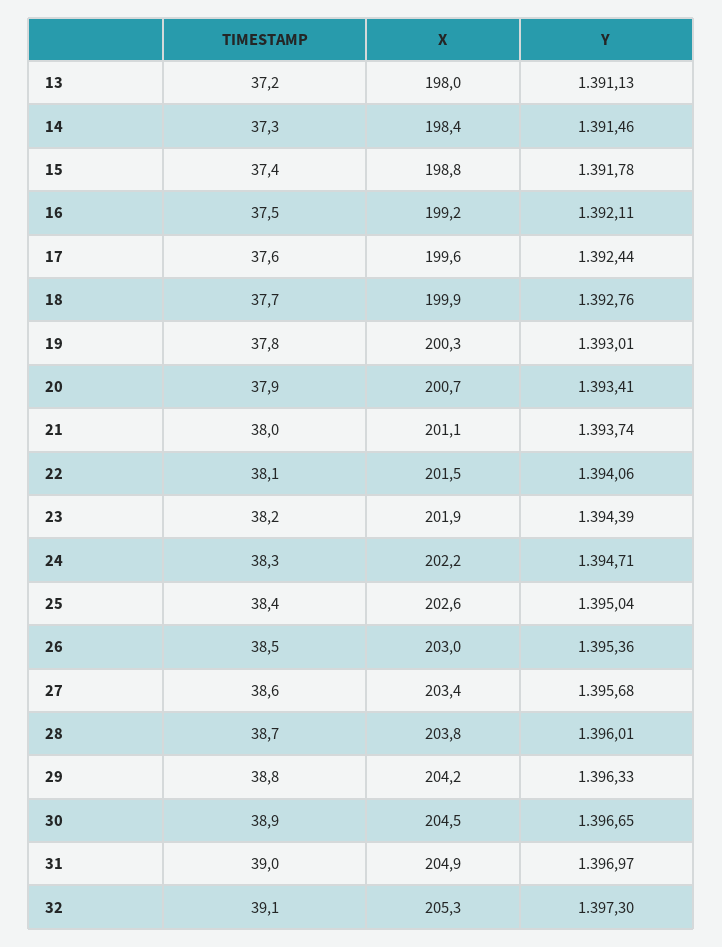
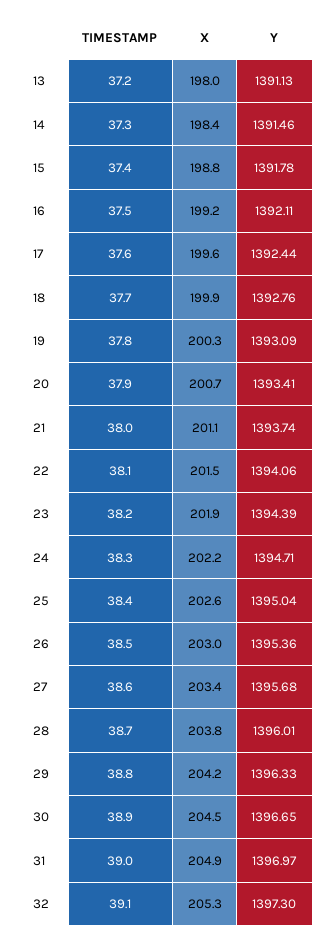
Y, 19: 1393.01 -> 1393.09

